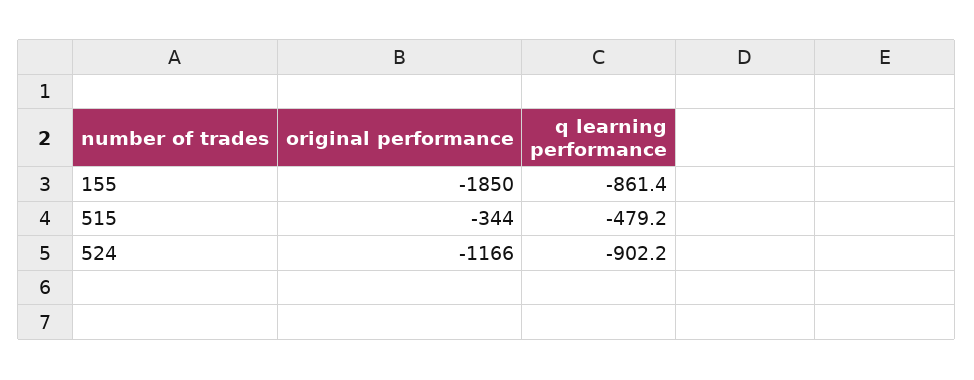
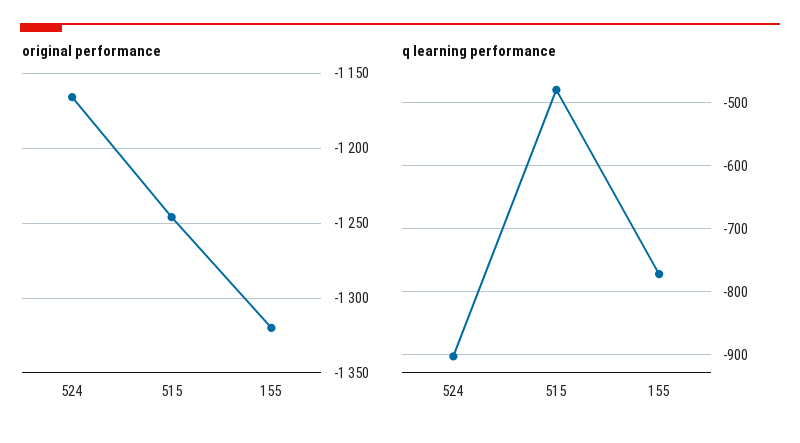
original performance, 155: -1850 -> -1320
q learning performance, 155: -861.4 -> -770
original performance, 515: -344 -> -1245

